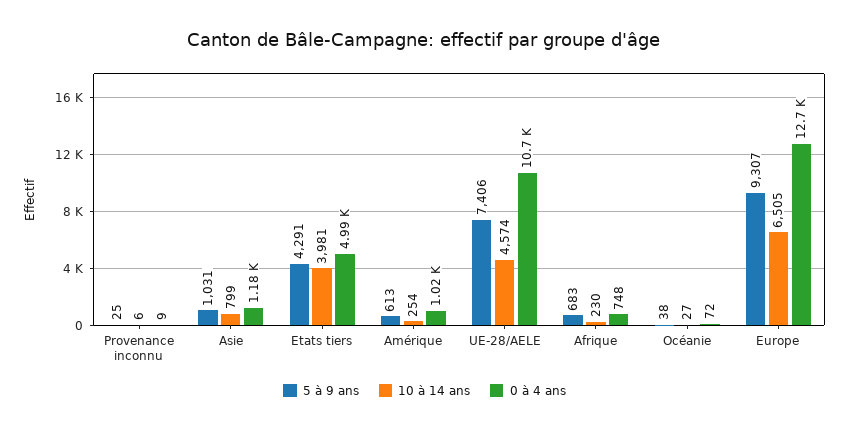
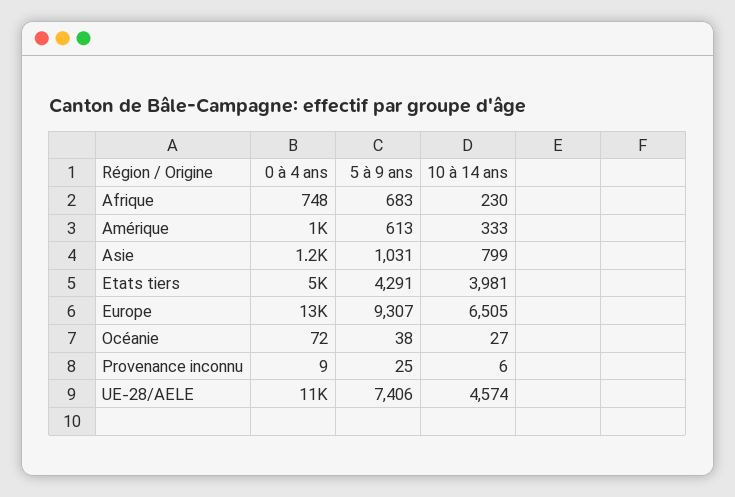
10 à 14 ans, Amérique: 254 -> 333

